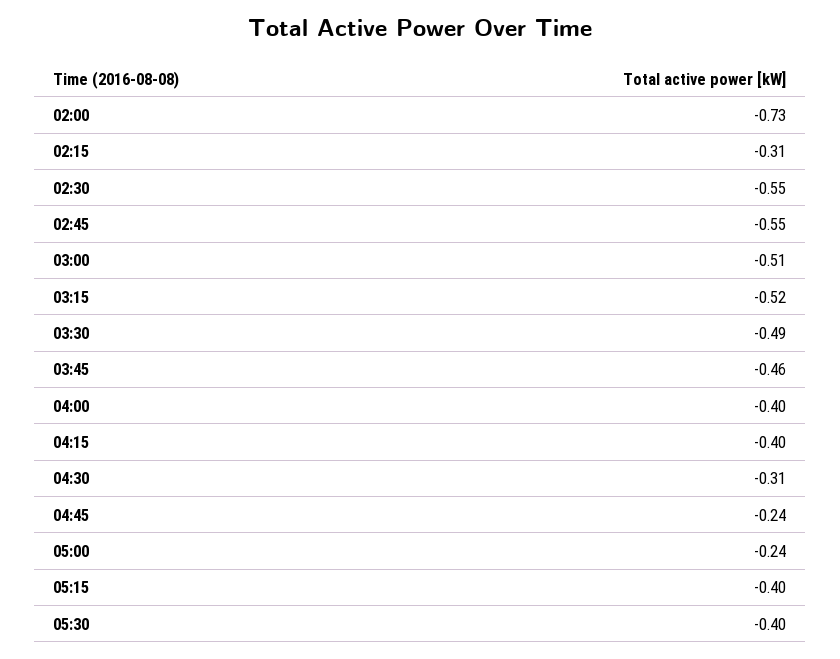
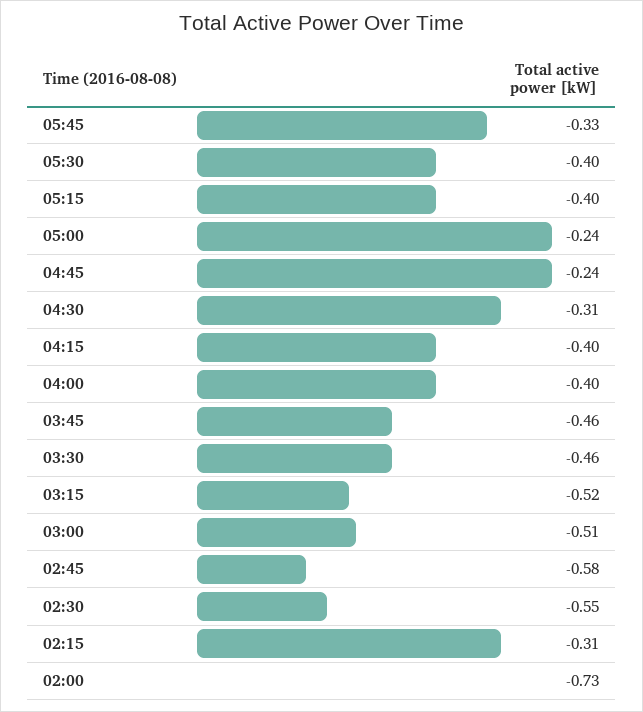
02:45: -0.55 -> -0.58
03:30: -0.49 -> -0.46
05:45: none -> -0.33

